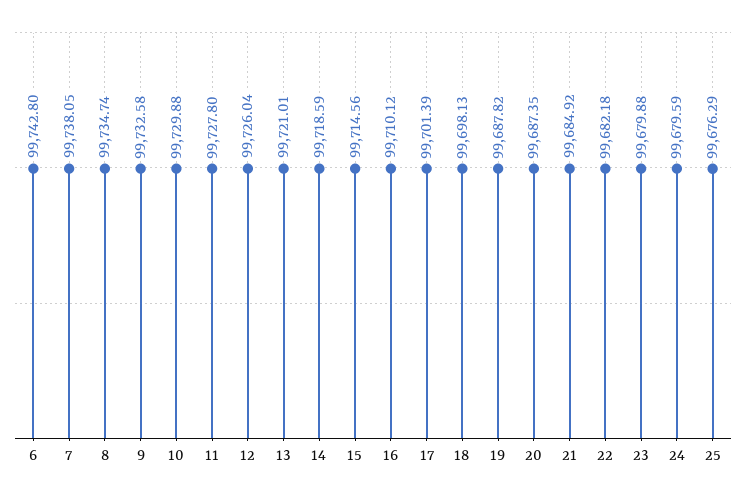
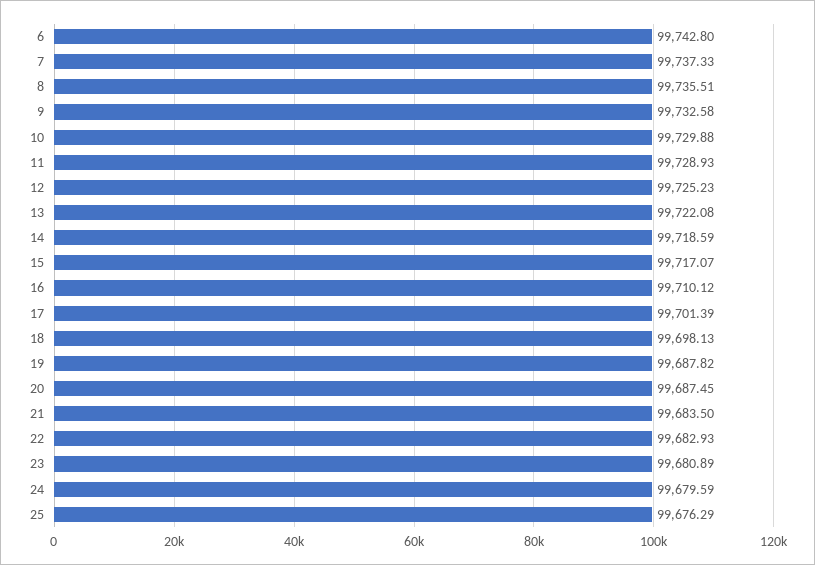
7: 99738.05 -> 99737.33
8: 99734.74 -> 99735.51
11: 99727.8 -> 99728.93
12: 99726.04 -> 99725.23
13: 99721.01 -> 99722.08
15: 99714.56 -> 99717.07
20: 99687.35 -> 99687.45
21: 99684.92 -> 99683.5
22: 99682.18 -> 99682.93
23: 99679.88 -> 99680.89

